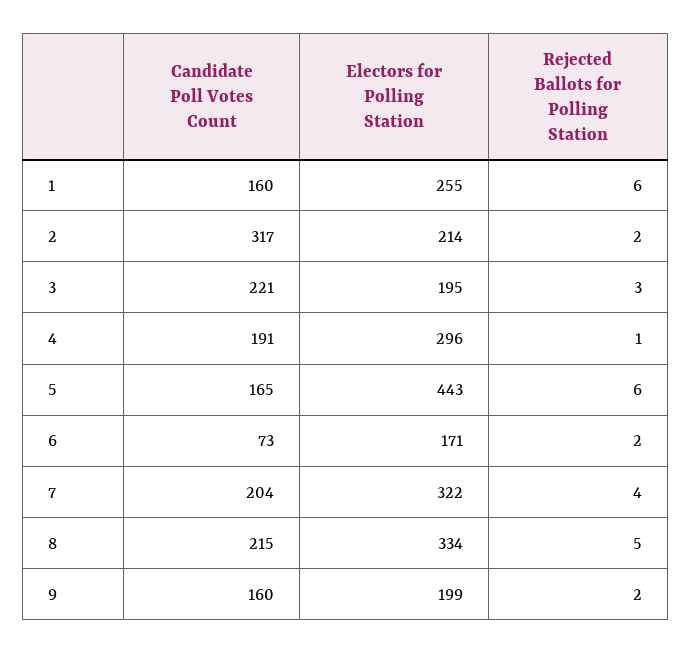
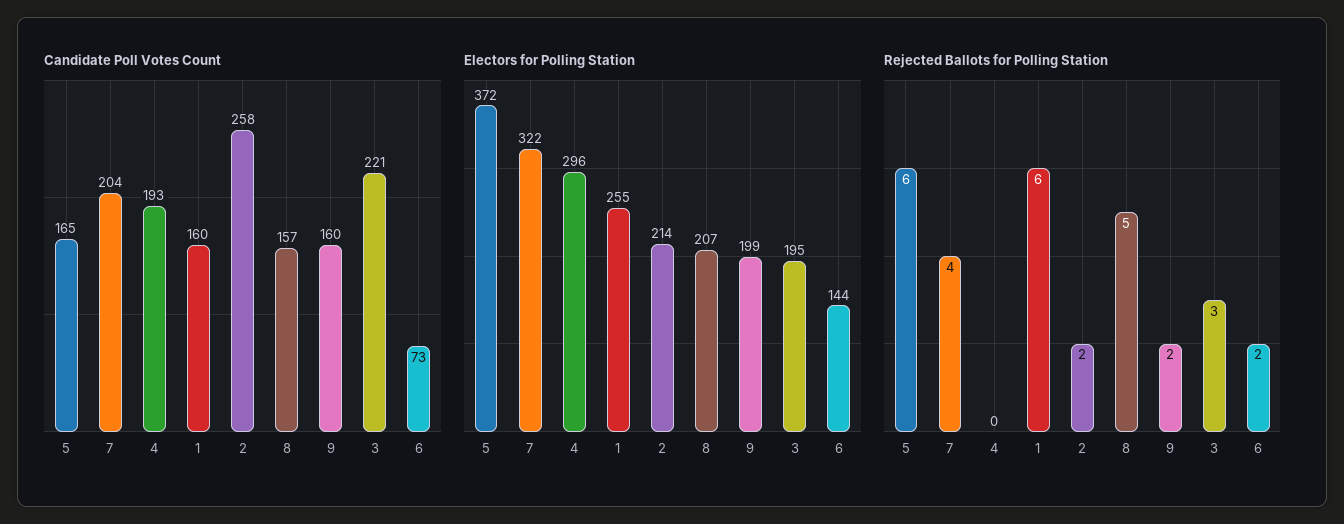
Candidate Poll Votes Count, 2: 317 -> 258
Candidate Poll Votes Count, 4: 191 -> 193
Rejected Ballots for Polling Station, 4: 1 -> 0
Electors for Polling Station, 5: 443 -> 372
Electors for Polling Station, 6: 171 -> 144
Candidate Poll Votes Count, 8: 215 -> 157
Electors for Polling Station, 8: 334 -> 207

